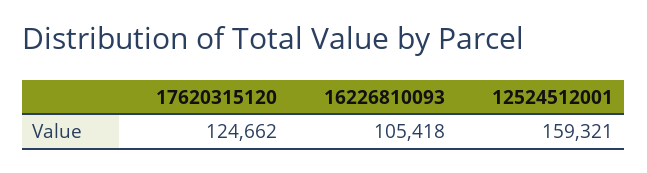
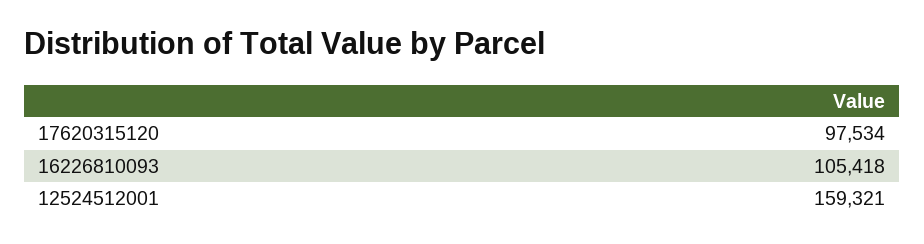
17620315120: 124662 -> 97534

